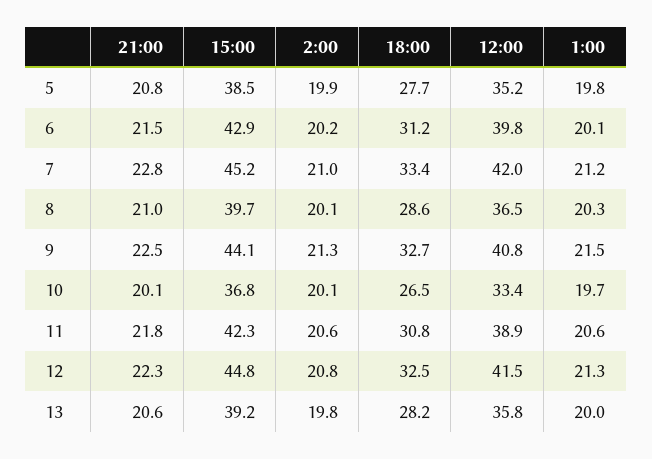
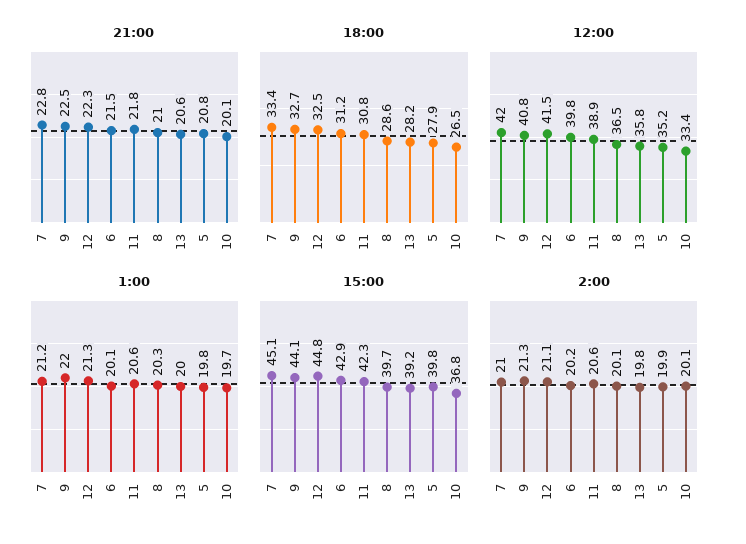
15:00, 5: 38.5 -> 39.8
18:00, 5: 27.7 -> 27.9
15:00, 7: 45.2 -> 45.1
1:00, 9: 21.5 -> 22
2:00, 12: 20.8 -> 21.1

